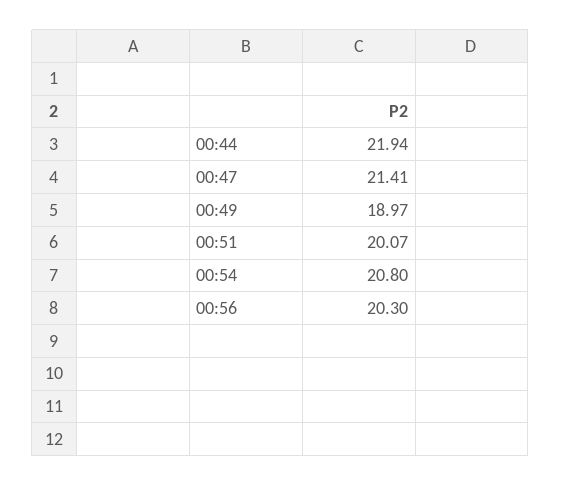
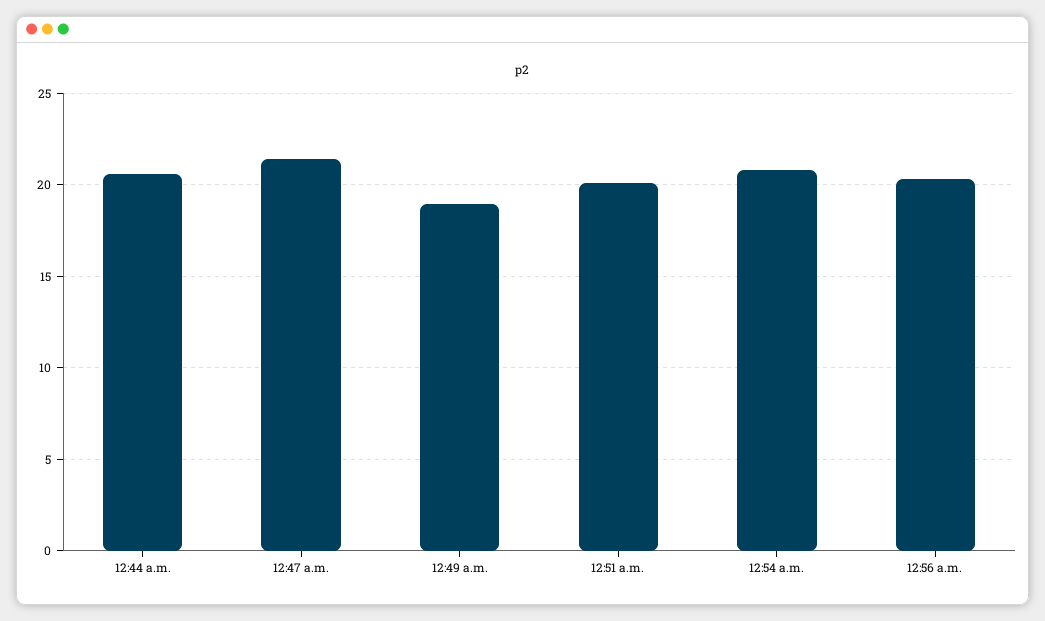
00:44: 21.94 -> 20.5

